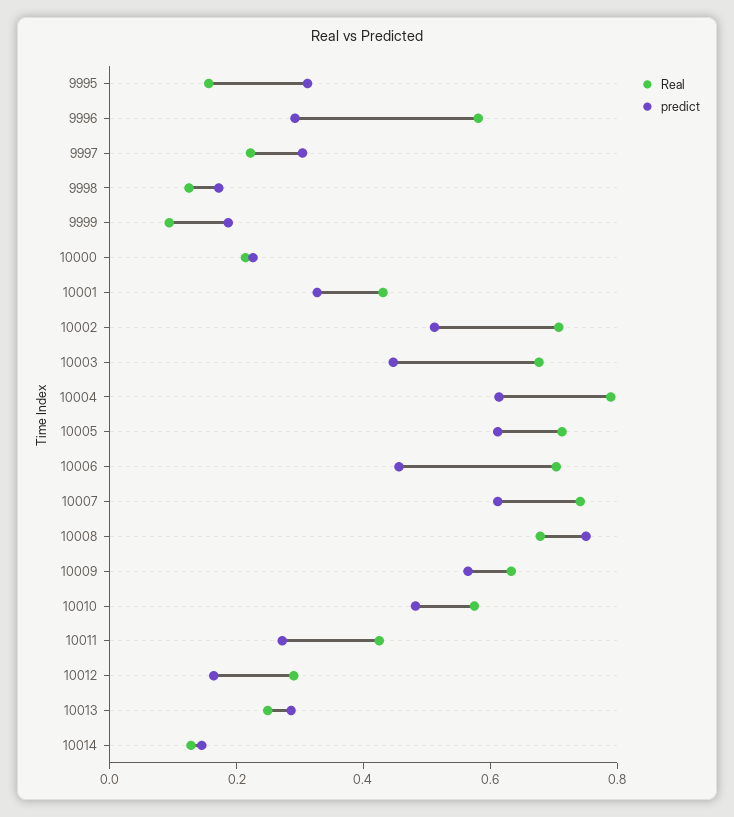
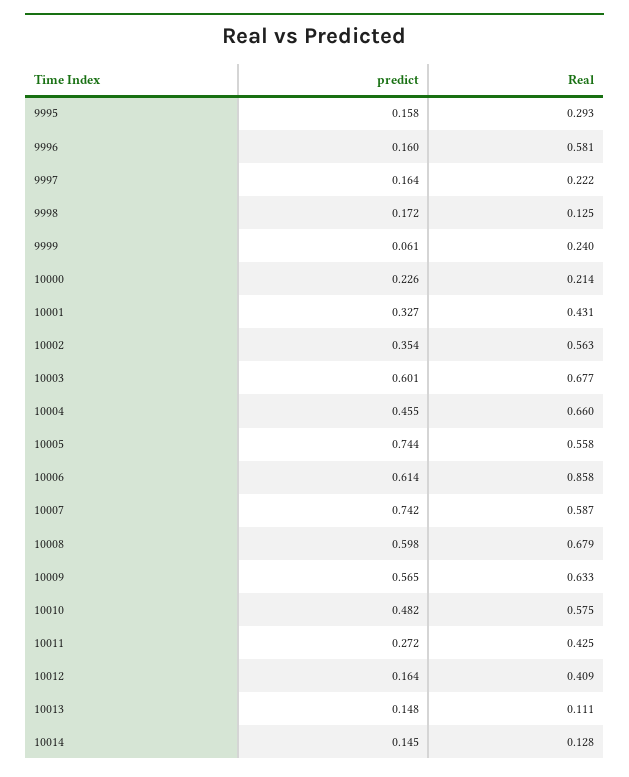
Real, 9995: 0.15 -> 0.293
predict, 9995: 0.3 -> 0.158
predict, 9996: 0.3 -> 0.16
predict, 9997: 0.3 -> 0.164
Real, 9999: 0.1 -> 0.24
predict, 9999: 0.2 -> 0.061
Real, 10002: 0.7 -> 0.563
predict, 10002: 0.5 -> 0.354
predict, 10003: 0.45 -> 0.601
Real, 10004: 0.8 -> 0.66
predict, 10004: 0.6 -> 0.455
Real, 10005: 0.7 -> 0.558
predict, 10005: 0.6 -> 0.744
Real, 10006: 0.7 -> 0.858
predict, 10006: 0.45 -> 0.614
Real, 10007: 0.75 -> 0.587
predict, 10007: 0.6 -> 0.742
predict, 10008: 0.75 -> 0.598
Real, 10012: 0.3 -> 0.409
Real, 10013: 0.25 -> 0.111
predict, 10013: 0.3 -> 0.148

